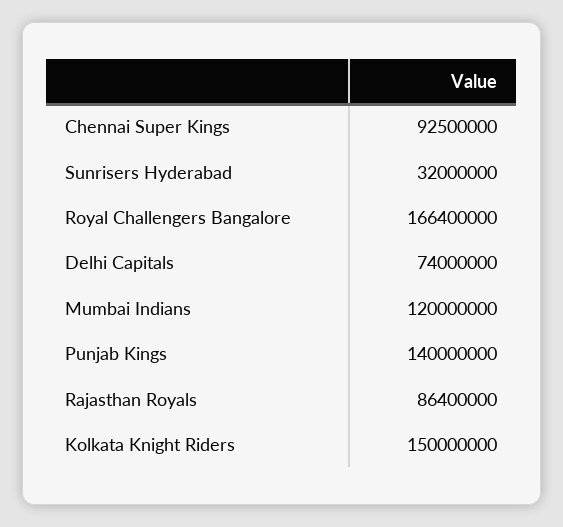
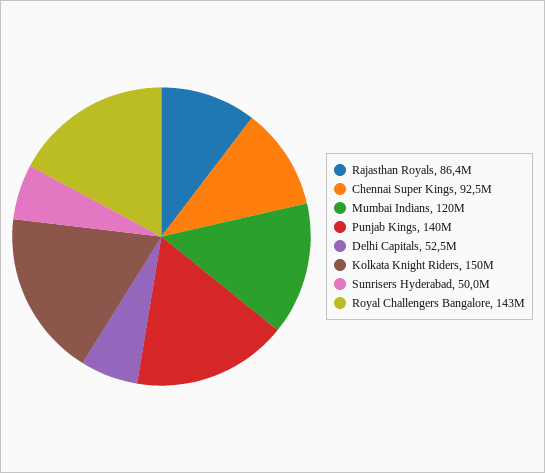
Sunrisers Hyderabad: 32000000 -> 50000000
Royal Challengers Bangalore: 166400000 -> 143000000
Delhi Capitals: 74000000 -> 52500000

